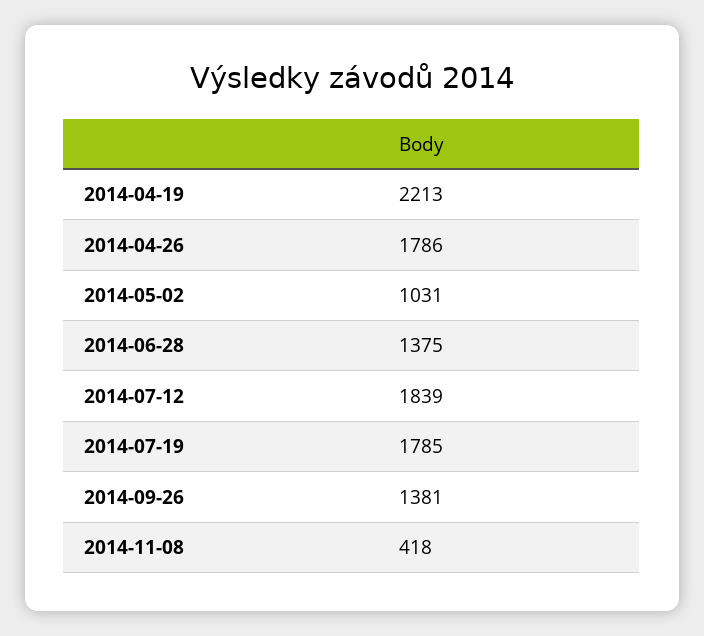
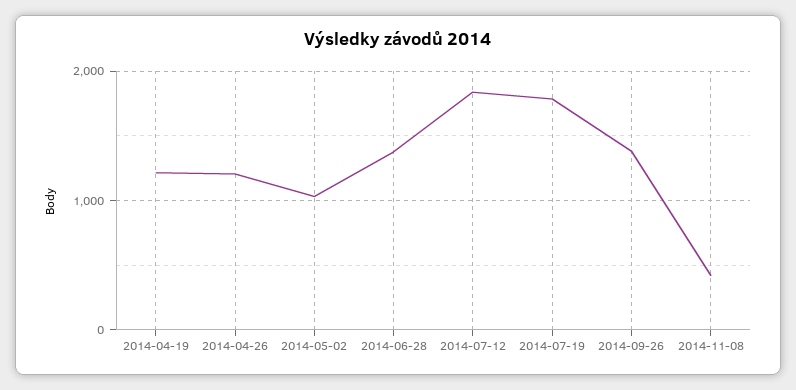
2014-04-19: 2213 -> 1200
2014-04-26: 1786 -> 1200

